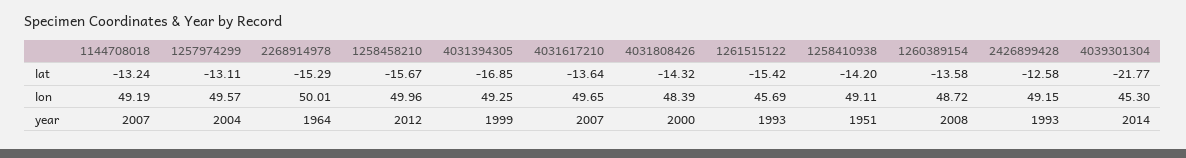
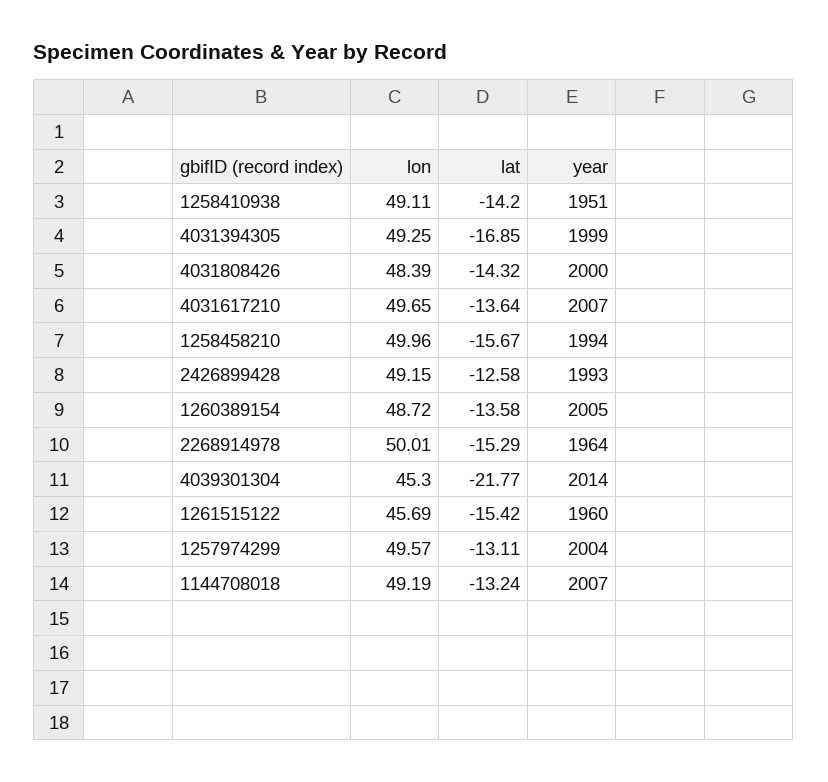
1258458210, year: 2012 -> 1994
1261515122, year: 1993 -> 1960
1260389154, year: 2008 -> 2005

